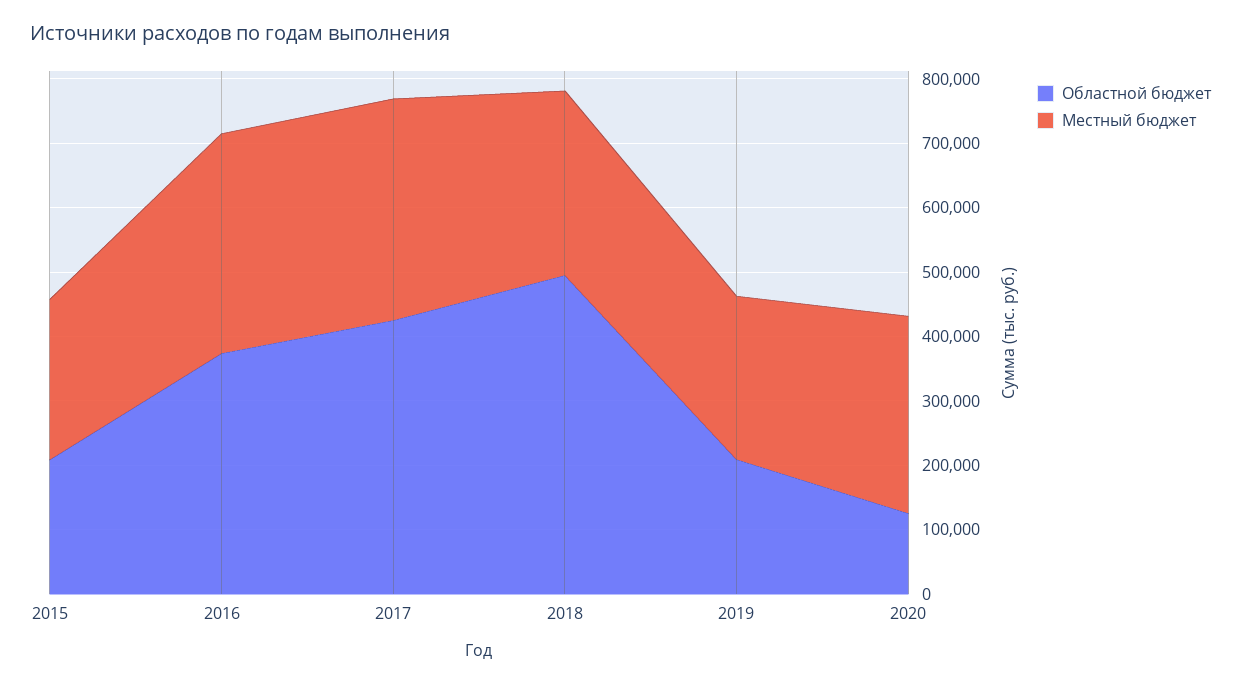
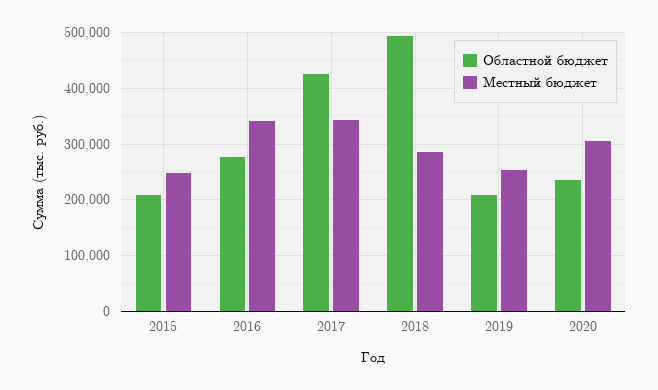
Областной бюджет, 2016: 380000 -> 280000
Областной бюджет, 2020: 120000 -> 240000

